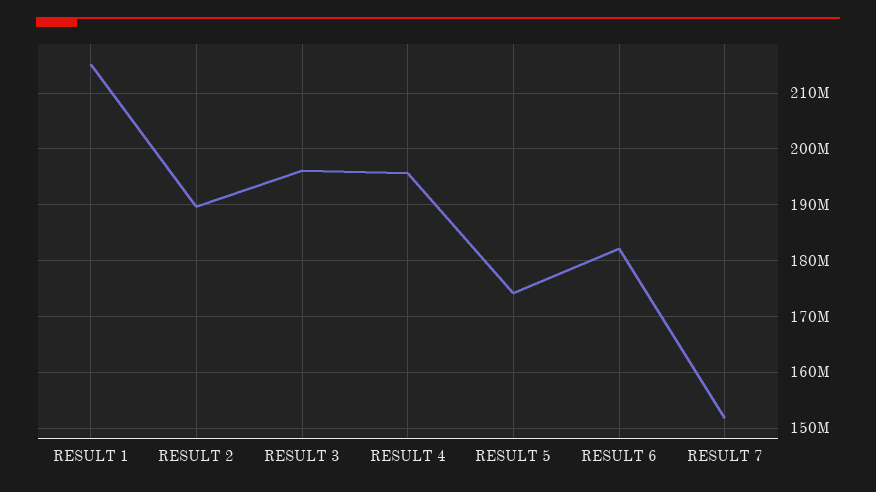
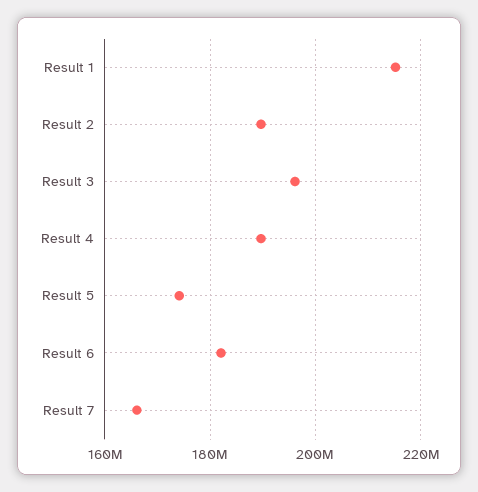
RESULT 4: 196000000 -> 190000000
RESULT 7: 152000000 -> 166000000

